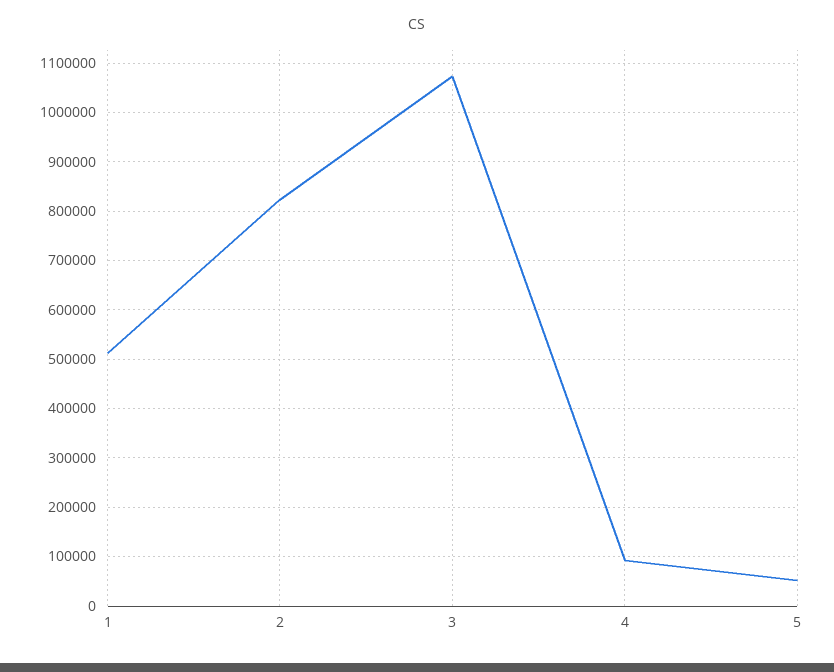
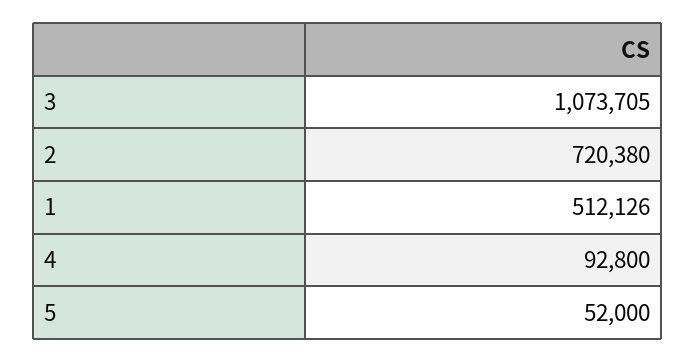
2: 820000 -> 720380

